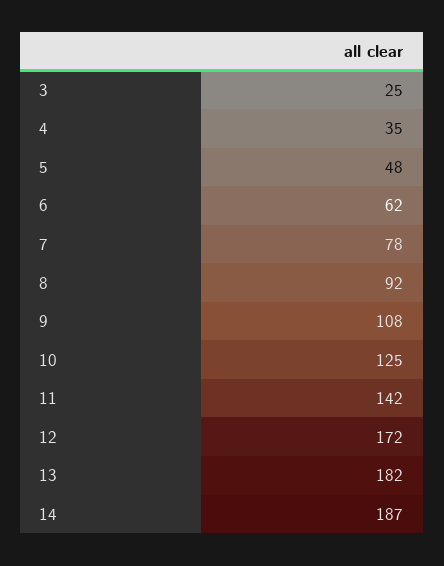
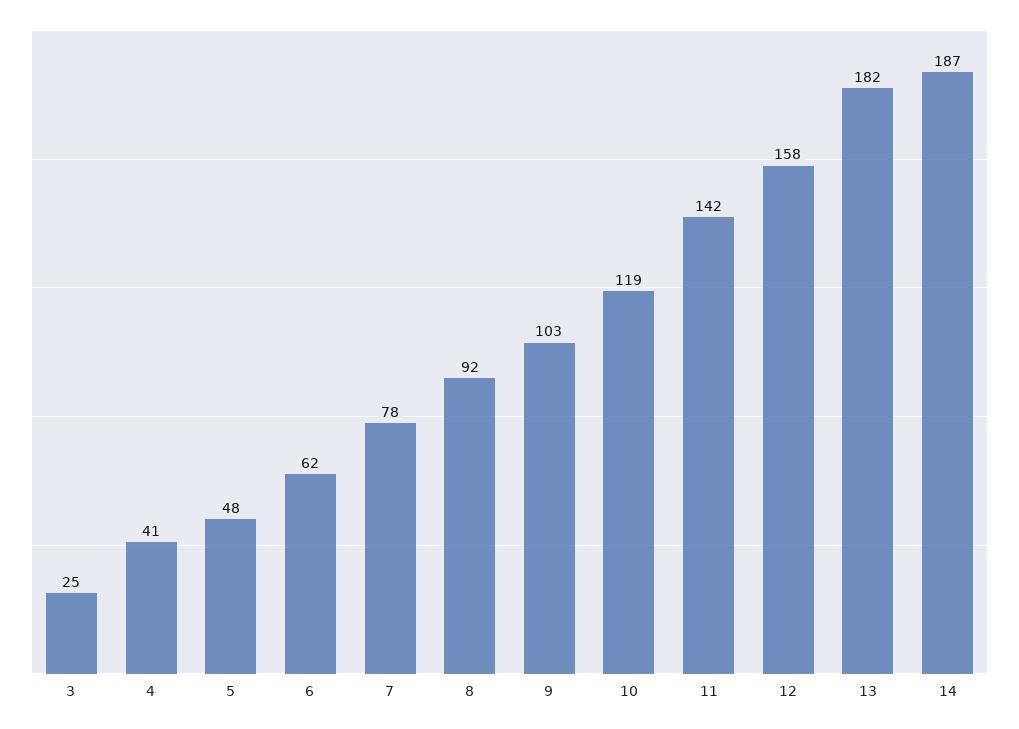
4: 35 -> 41
9: 108 -> 103
10: 125 -> 119
12: 172 -> 158

